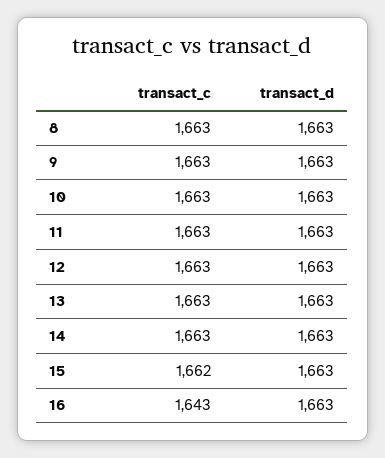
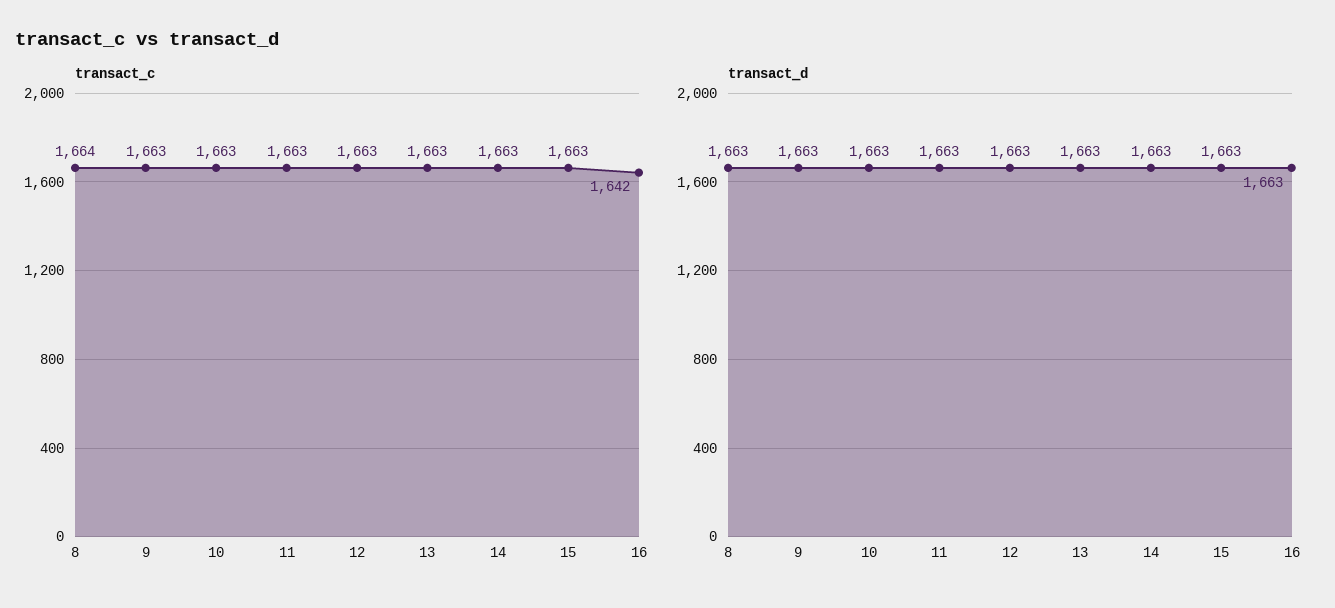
transact_c, 8: 1663 -> 1664
transact_c, 15: 1662 -> 1663
transact_c, 16: 1643 -> 1642

